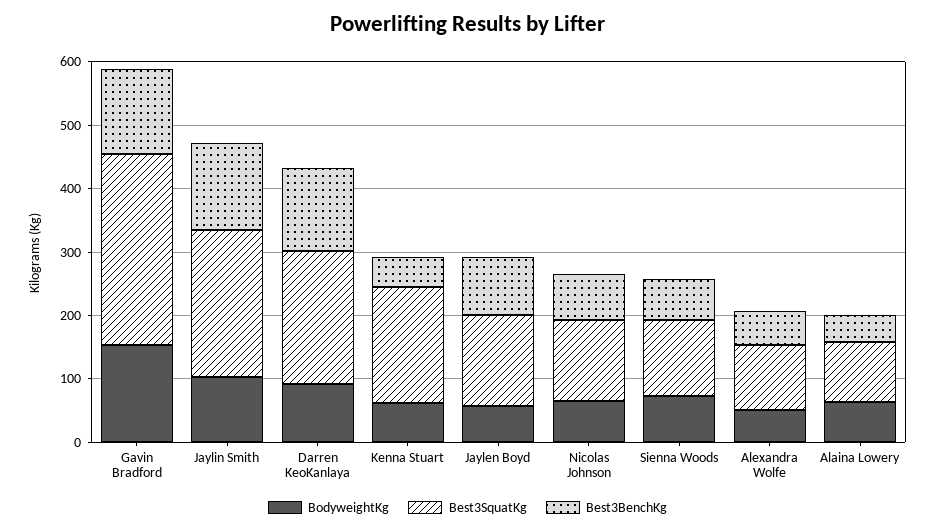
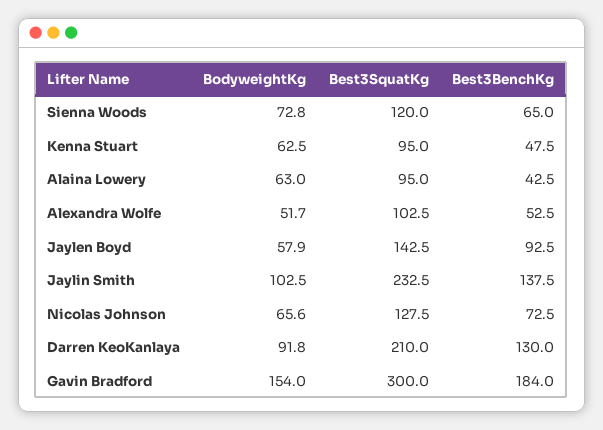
Best3BenchKg, Gavin Bradford: 140 -> 184
Best3SquatKg, Kenna Stuart: 180 -> 95

